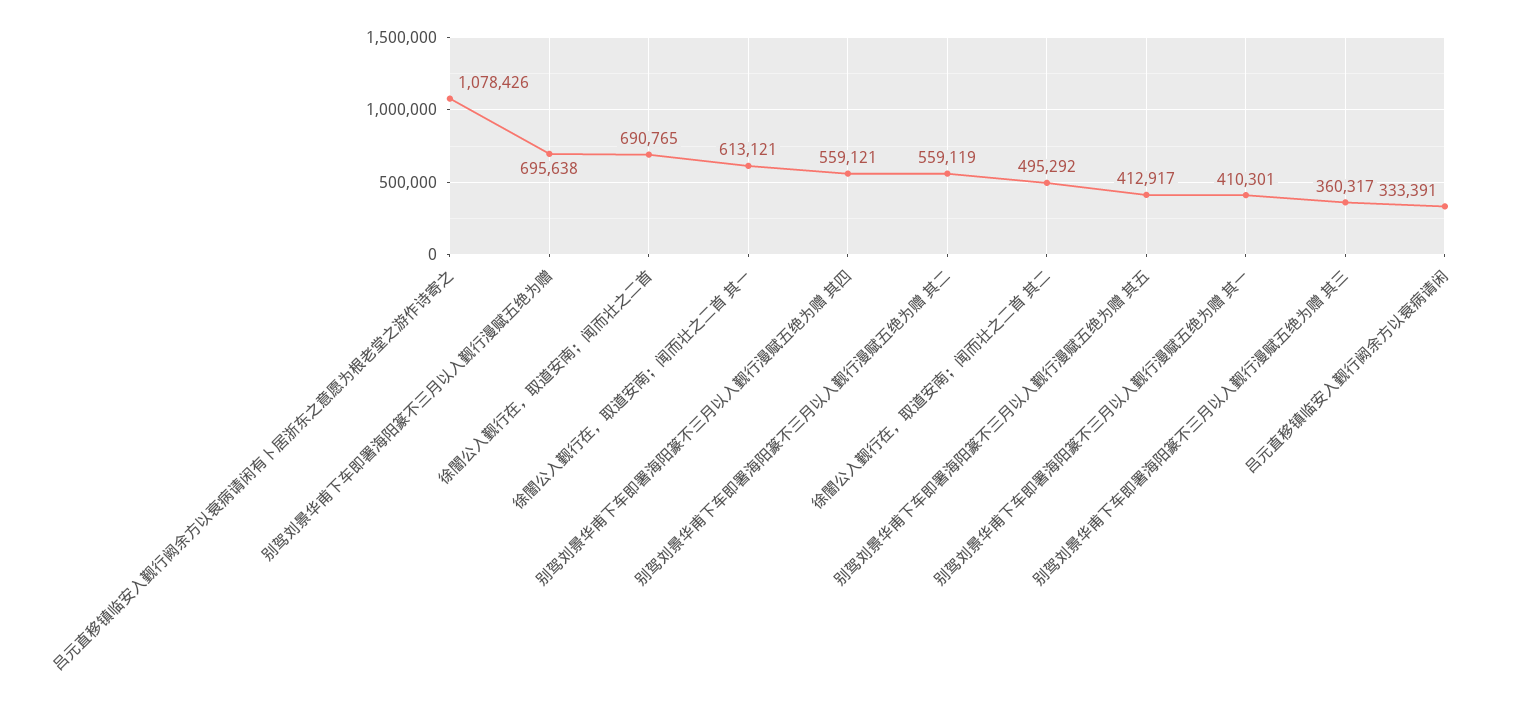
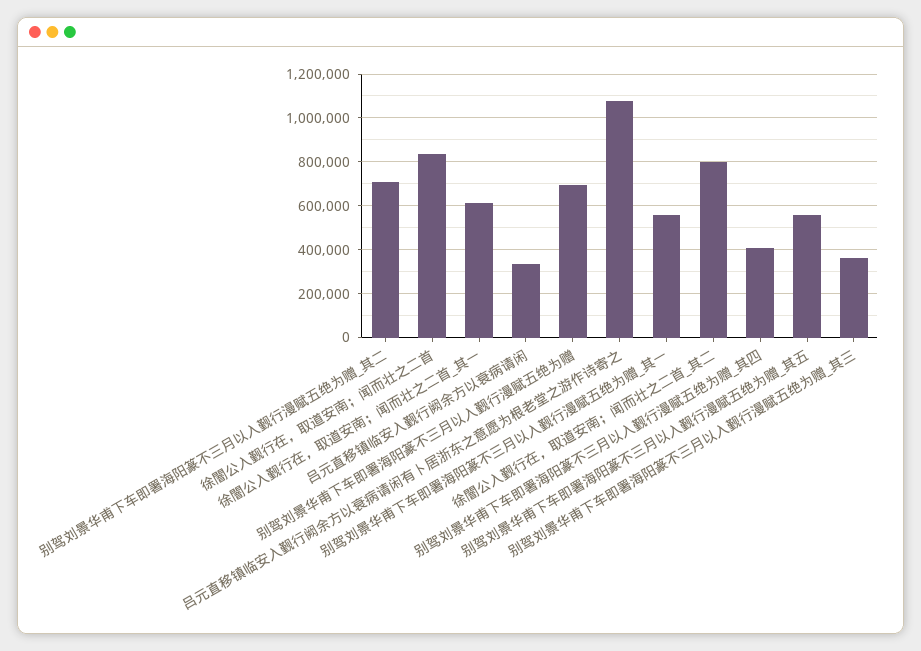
徐闇公入觐行在，取道安南；闻而壮之二首: 690765 -> 850000
别驾刘景华甫下车即署海阳篆不三月以入觐行漫赋五绝为赠 其四: 559121 -> 400000
别驾刘景华甫下车即署海阳篆不三月以入觐行漫赋五绝为赠 其二: 559119 -> 700000
徐闇公入觐行在，取道安南；闻而壮之二首 其二: 495292 -> 800000
别驾刘景华甫下车即署海阳篆不三月以入觐行漫赋五绝为赠 其五: 412917 -> 550000
别驾刘景华甫下车即署海阳篆不三月以入觐行漫赋五绝为赠 其一: 410301 -> 550000

